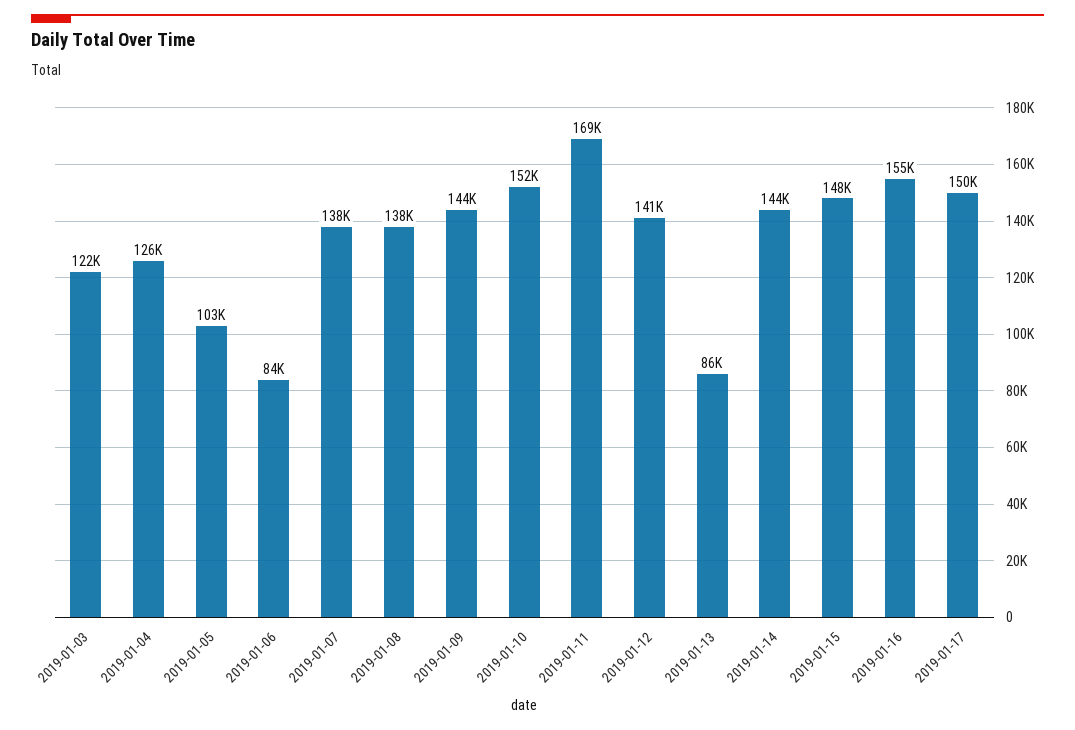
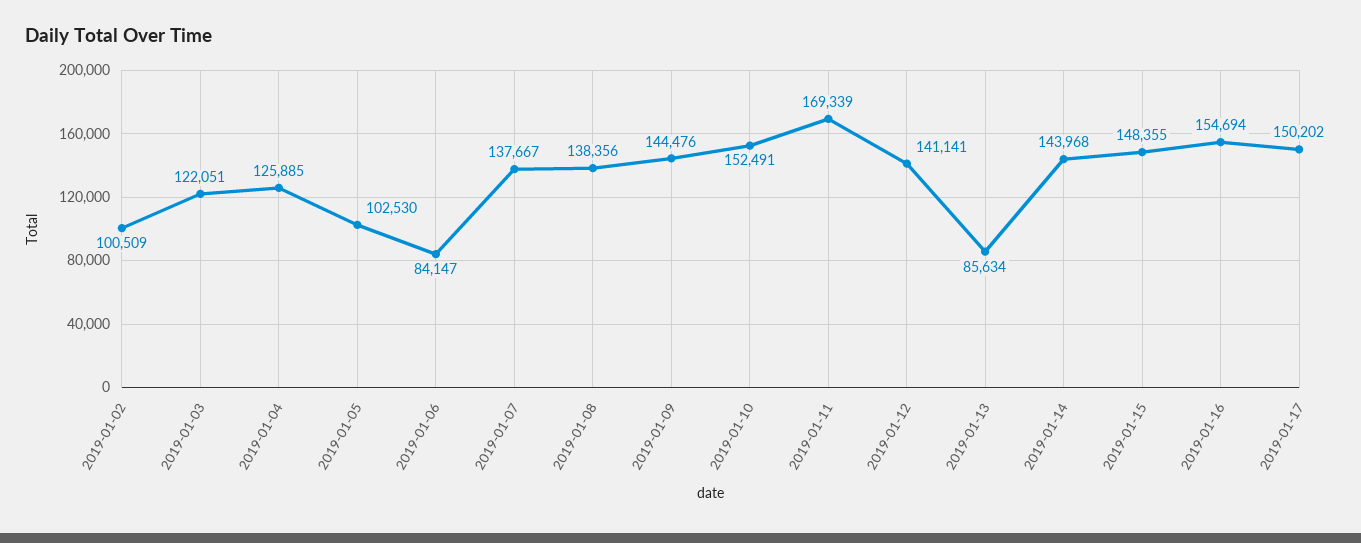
2019-01-02: none -> 100509

